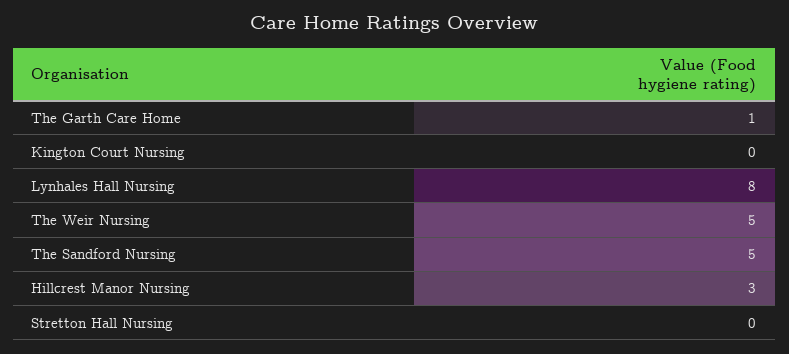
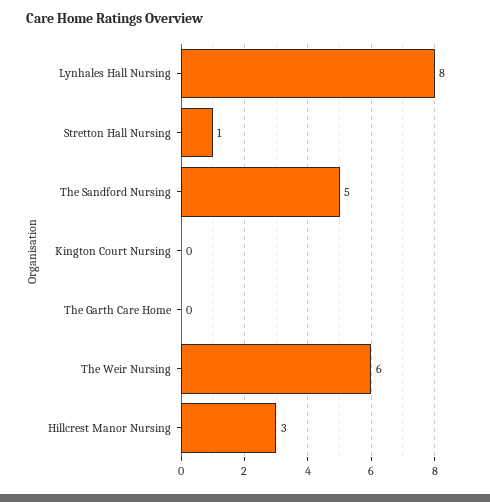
The Garth Care Home: 1 -> 0
The Weir Nursing: 5 -> 6
Stretton Hall Nursing: 0 -> 1

